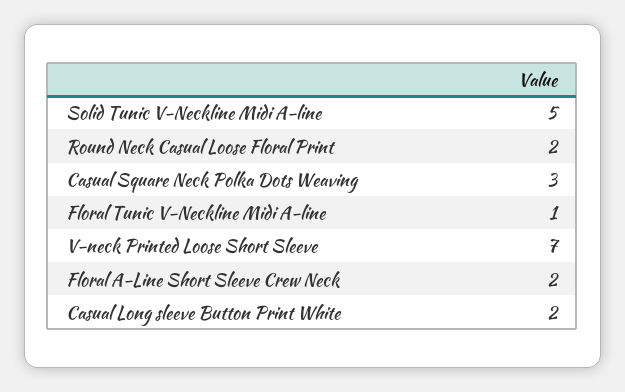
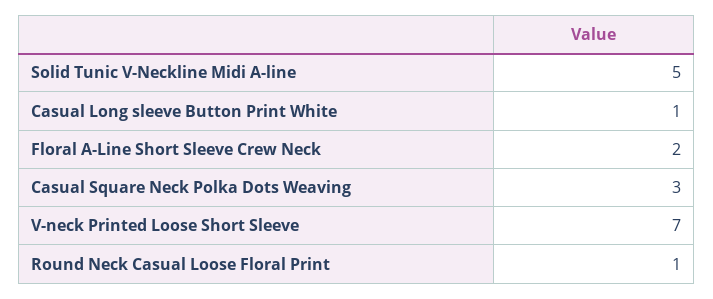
Round Neck Casual Loose Floral Print: 2 -> 1
Floral Tunic V-Neckline Midi A-line: 1 -> none
Casual Long sleeve Button Print White: 2 -> 1

